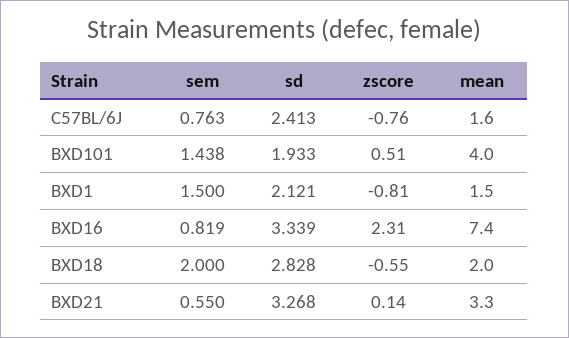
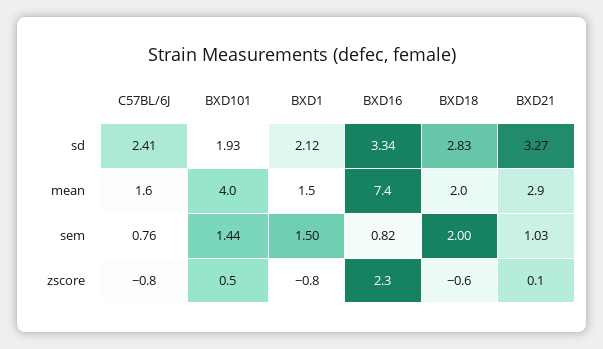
sem, BXD21: 0.55 -> 1.03
mean, BXD21: 3.3 -> 2.9

